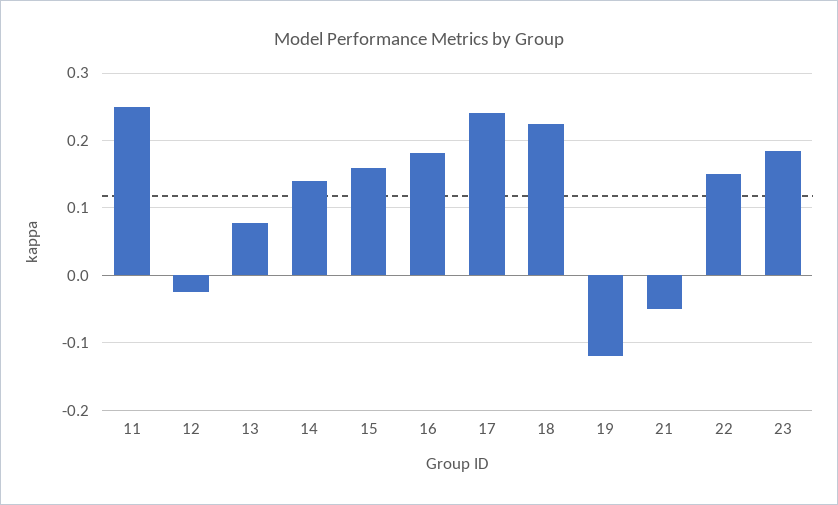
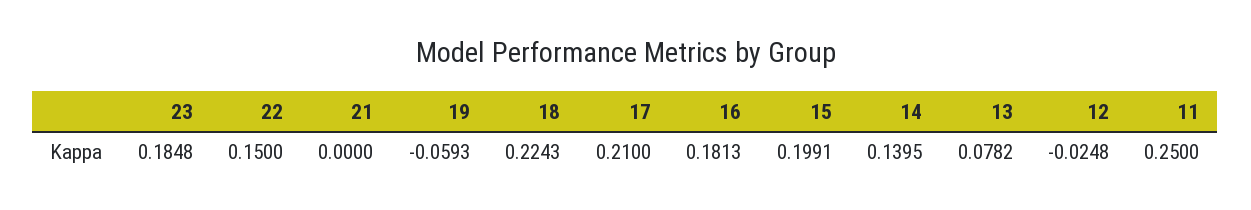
15: 0.16 -> 0.1991
17: 0.24 -> 0.21
19: -0.12 -> -0.0593
21: -0.05 -> 0

